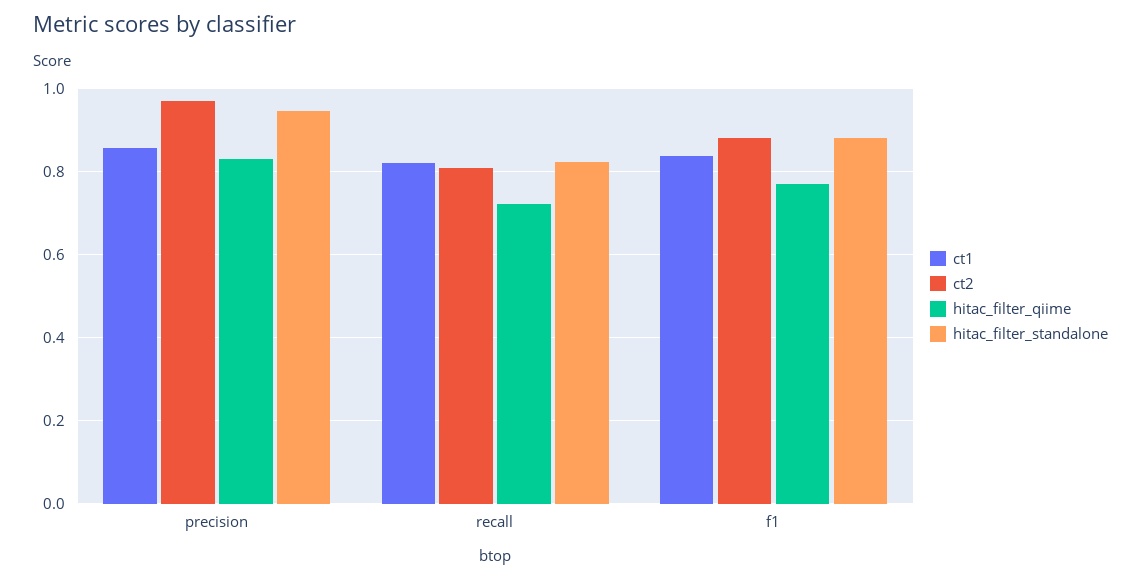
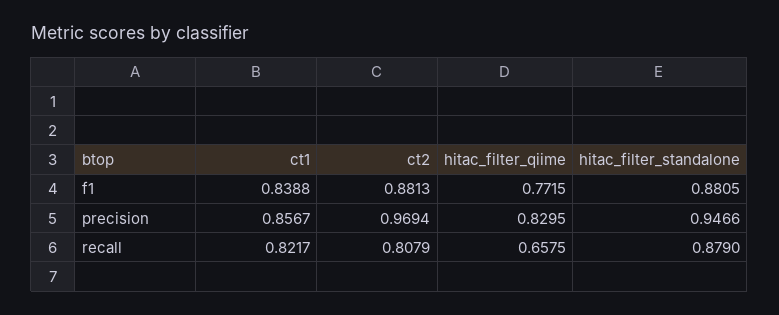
hitac_filter_qiime, recall: 0.72 -> 0.6575
hitac_filter_standalone, recall: 0.82 -> 0.879

